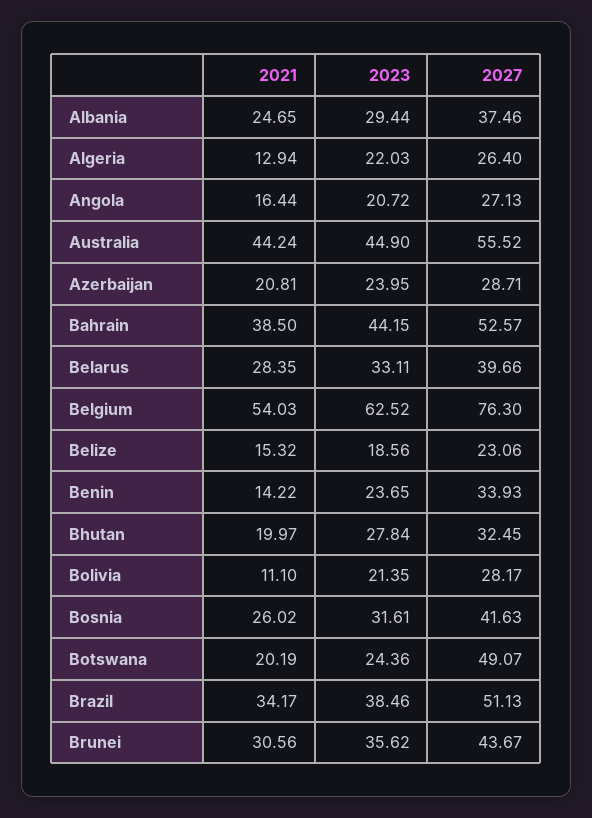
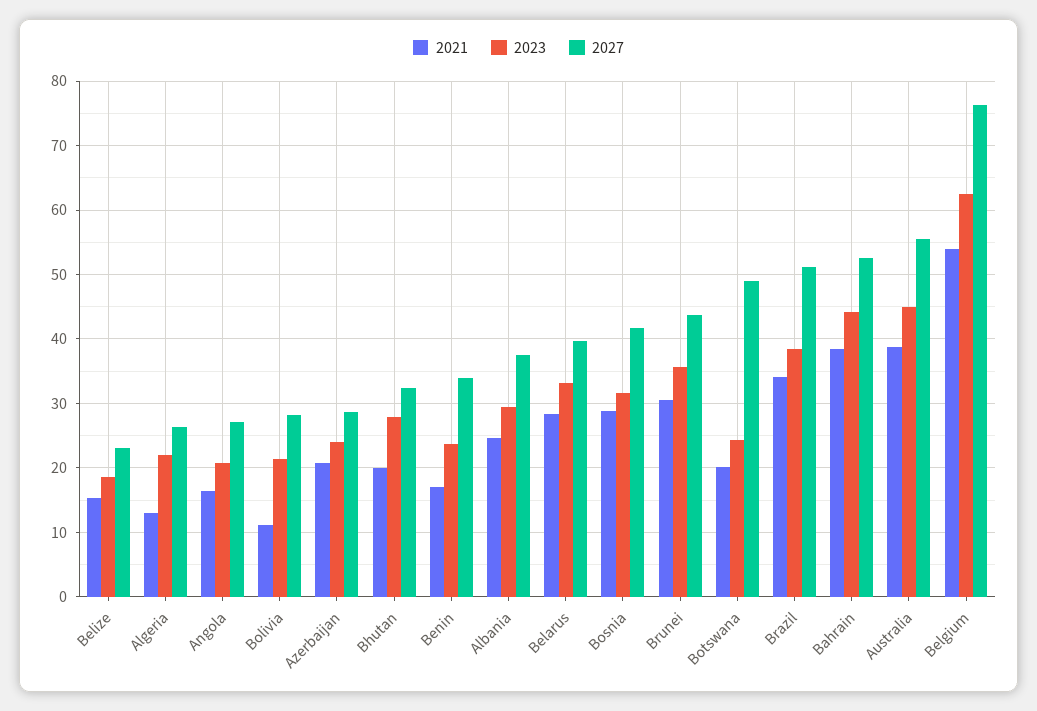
2021, Australia: 44.24 -> 39
2021, Benin: 14.22 -> 17
2021, Bosnia: 26.02 -> 29

